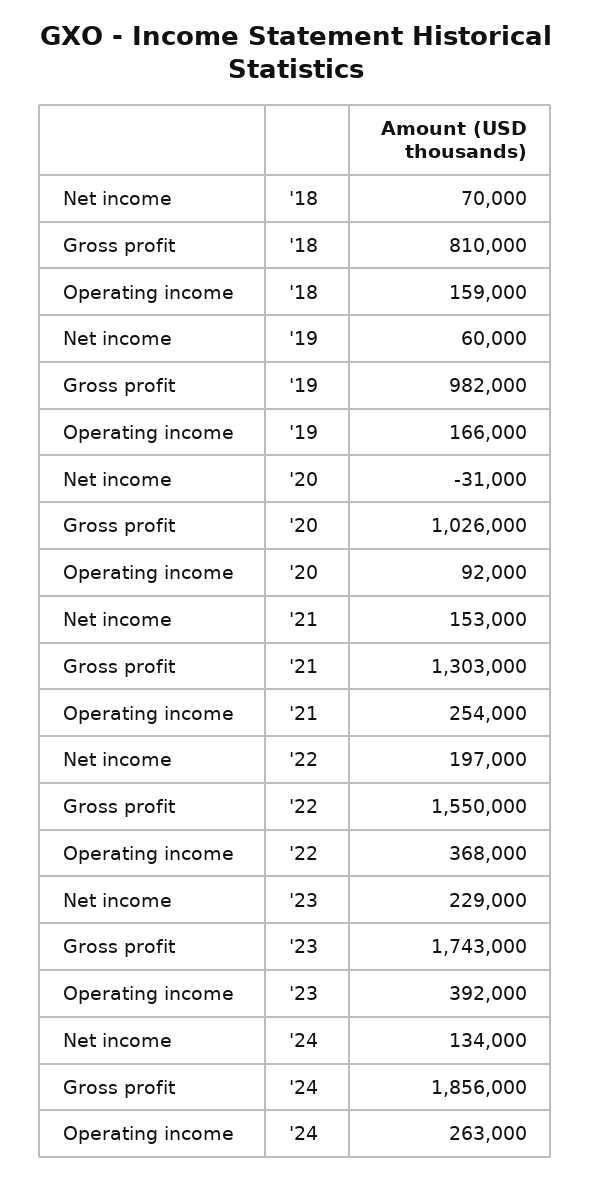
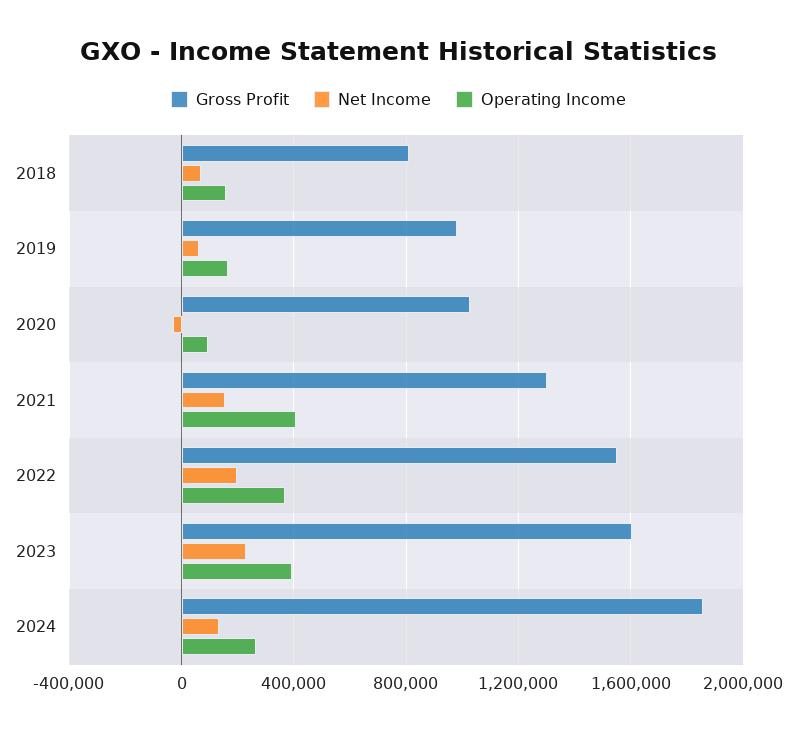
Operating income, '21: 254000 -> 400000
Gross profit, '23: 1743000 -> 1600000

